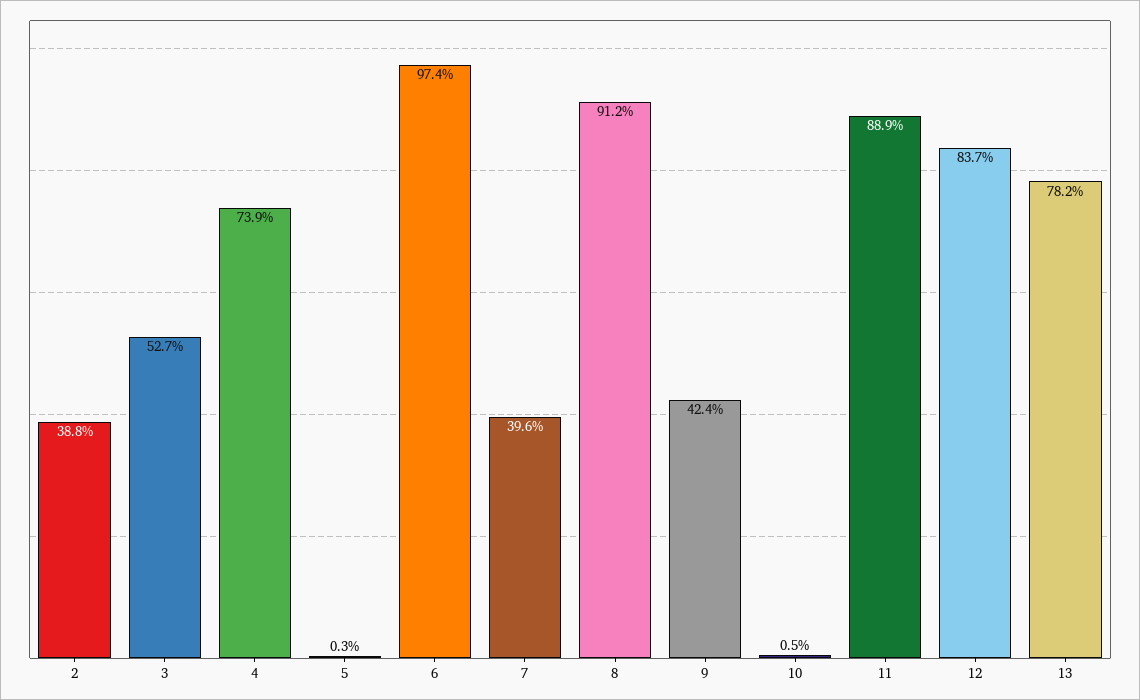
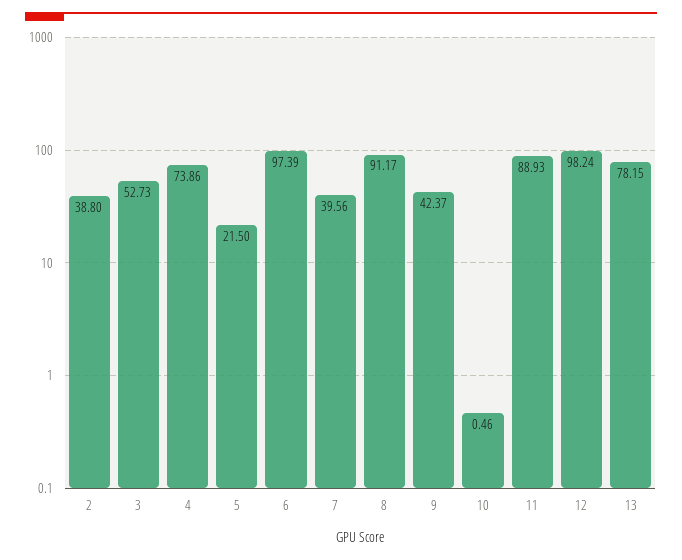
5: 0.3 -> 21.5
12: 83.7 -> 98.24

